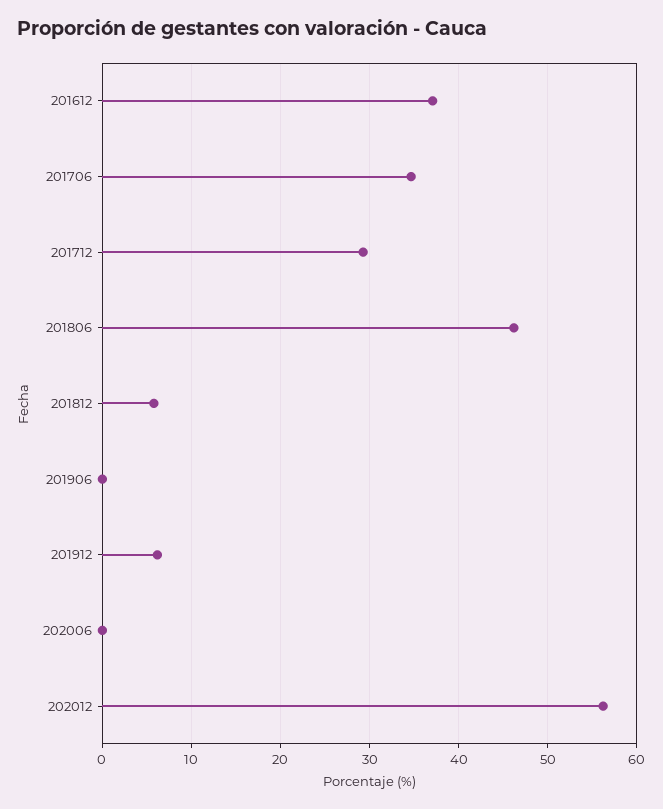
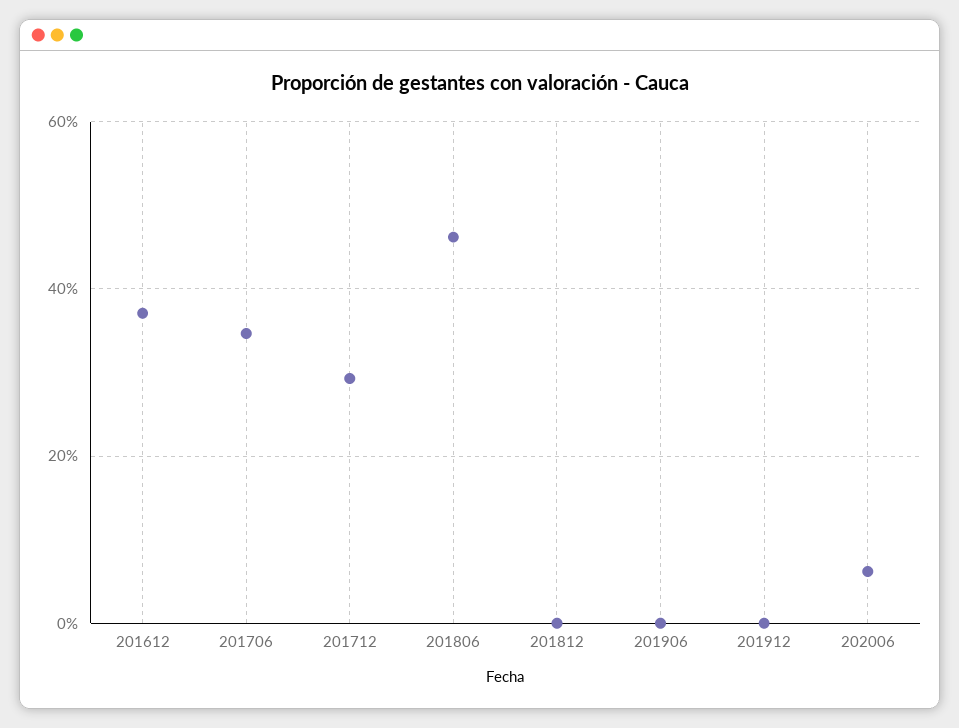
201812: 6 -> 0
201912: 6 -> 0
202006: 0 -> 6
202012: 56 -> none

